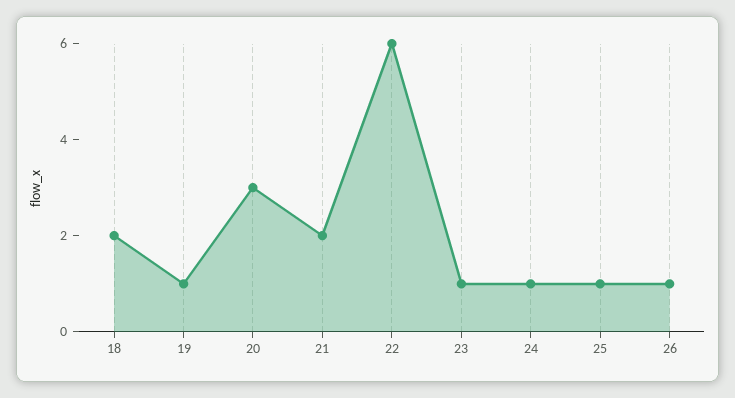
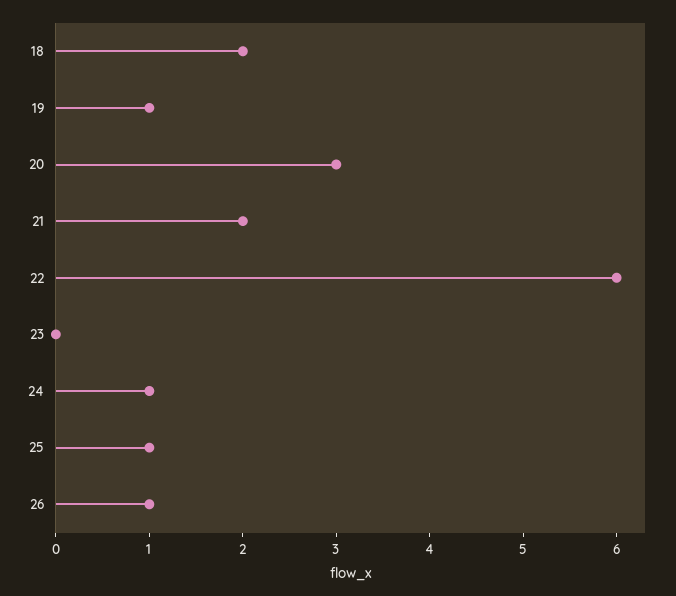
23: 1 -> 0

